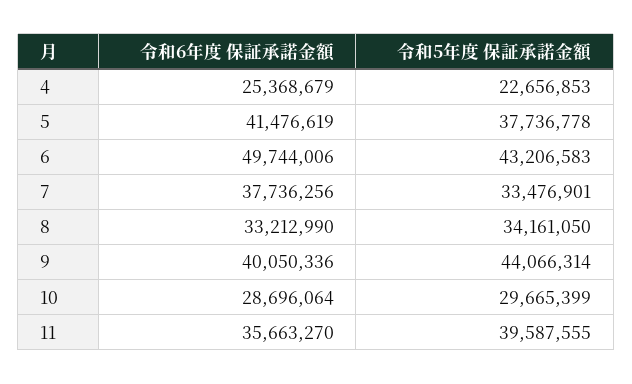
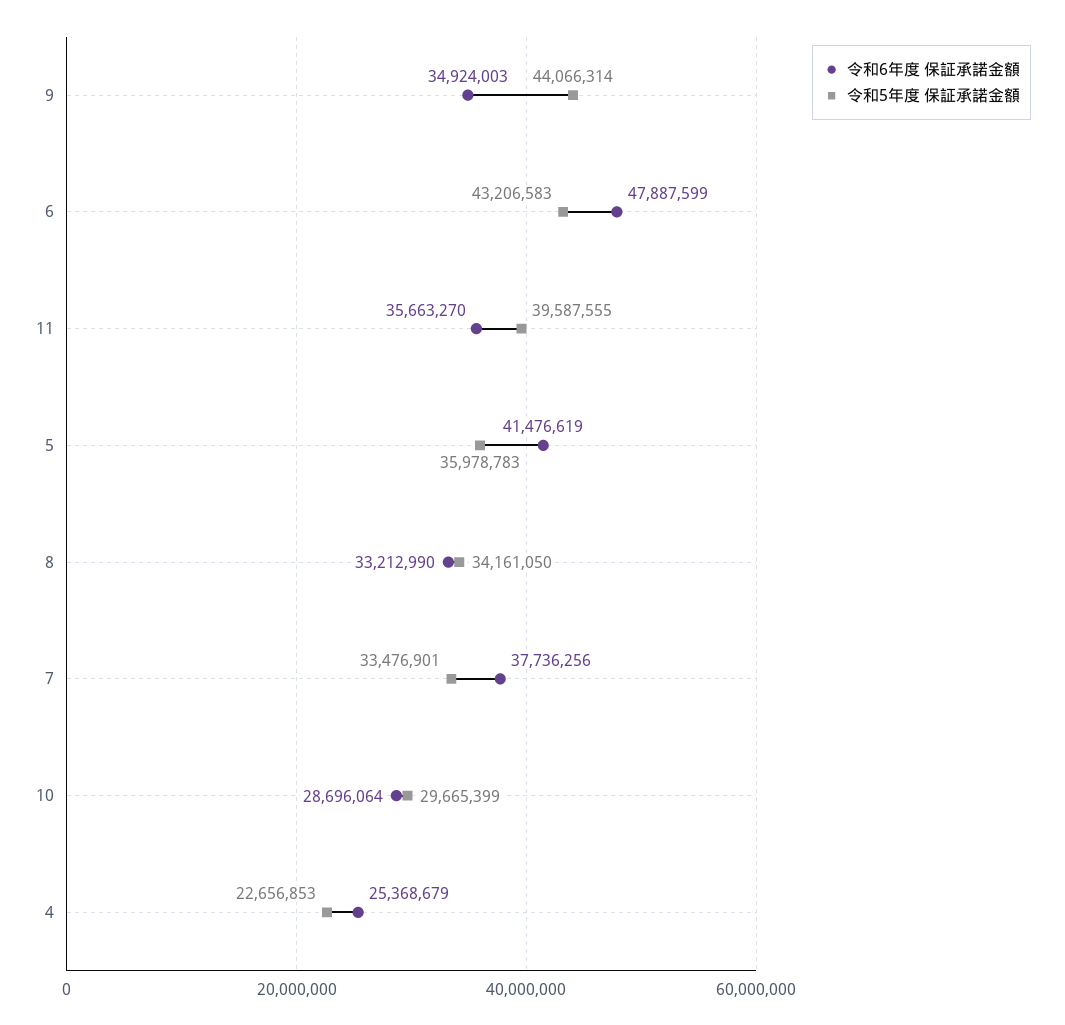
令和5年度 保証承諾金額, 5: 37736778 -> 35978783
令和6年度 保証承諾金額, 6: 49744006 -> 47887599
令和6年度 保証承諾金額, 9: 40050336 -> 34924003

